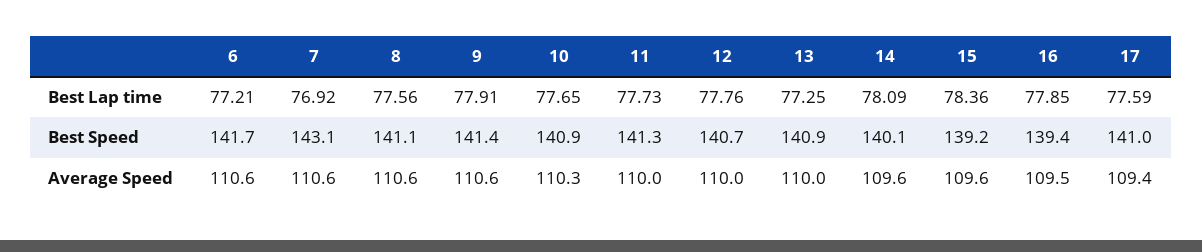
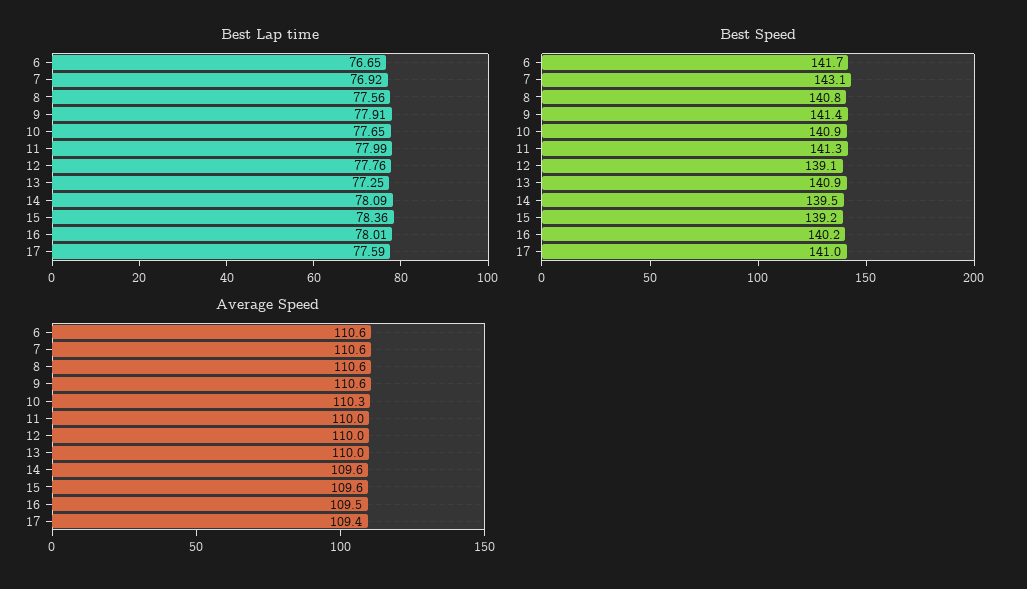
Best Lap time, 6: 77.21 -> 76.65
Best Lap time, 11: 77.73 -> 77.99
Best Lap time, 16: 77.85 -> 78.01
Best Speed, 8: 141.1 -> 140.8
Best Speed, 12: 140.7 -> 139.1
Best Speed, 14: 140.1 -> 139.5
Best Speed, 16: 139.4 -> 140.2

